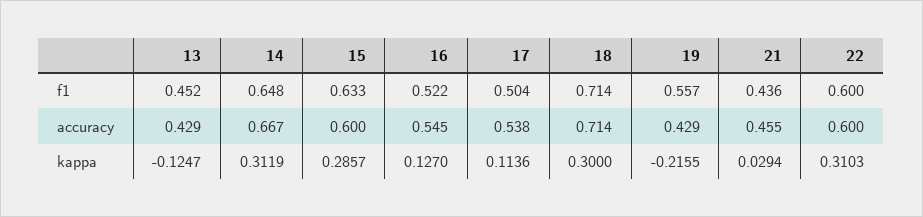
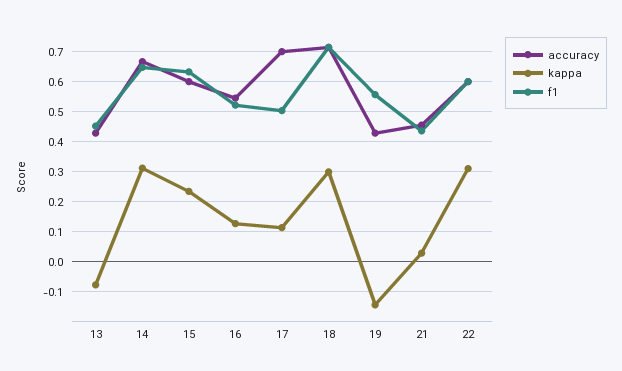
accuracy, 17: 0.538 -> 0.7
kappa, 13: -0.1247 -> -0.08
kappa, 15: 0.2857 -> 0.24
kappa, 19: -0.2155 -> -0.14

